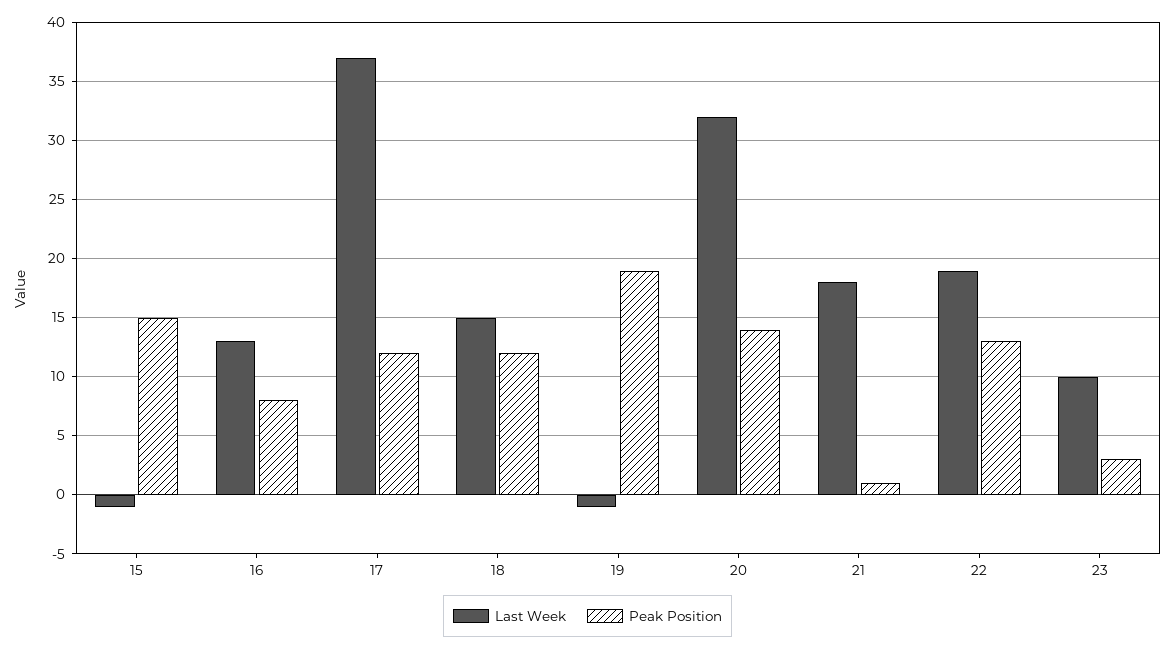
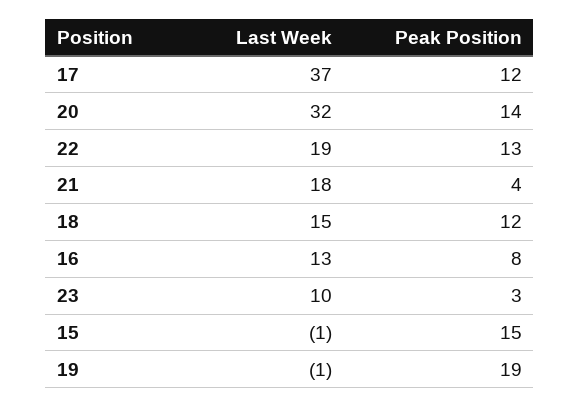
Peak Position, 21: 1 -> 4

